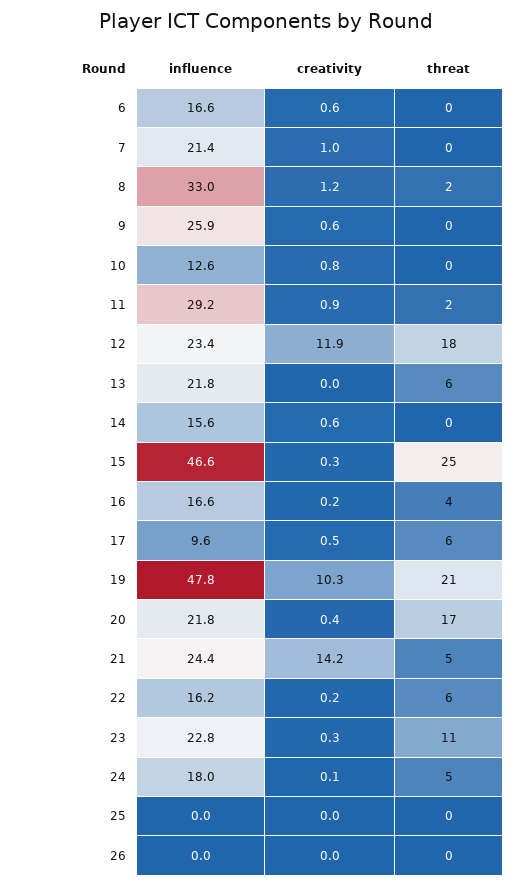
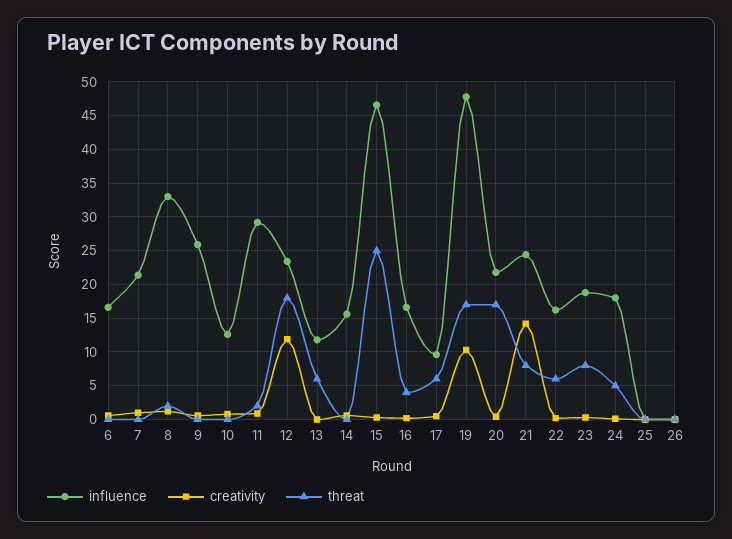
influence, 13: 21.8 -> 12
threat, 19: 21 -> 17
threat, 21: 5 -> 8
influence, 23: 22.8 -> 19
threat, 23: 11 -> 8

